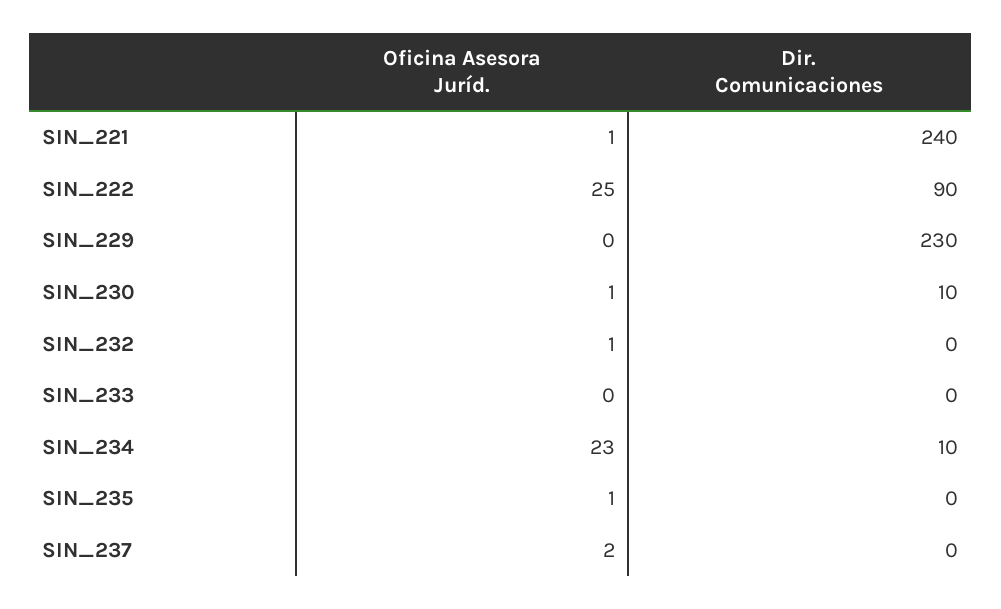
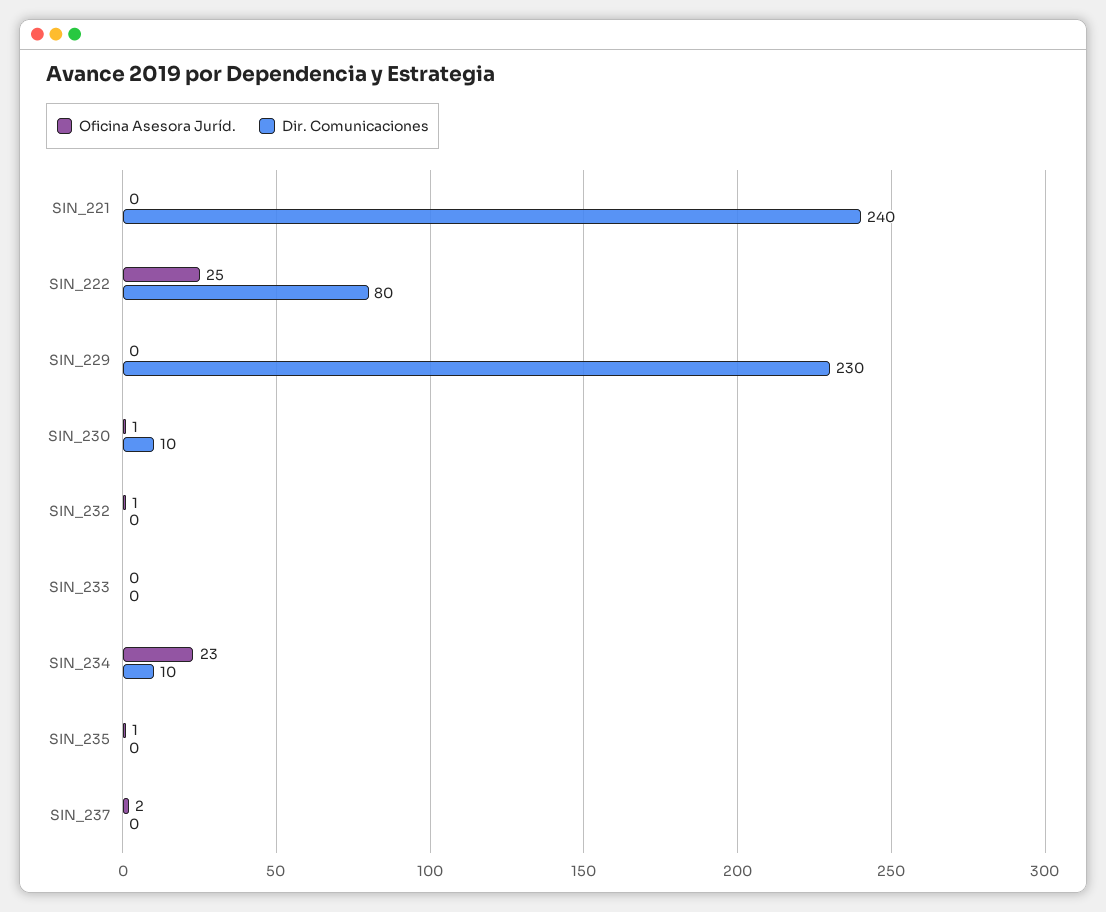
Oficina Asesora Juríd., SIN_221: 1 -> 0
Dir. Comunicaciones, SIN_222: 90 -> 80

